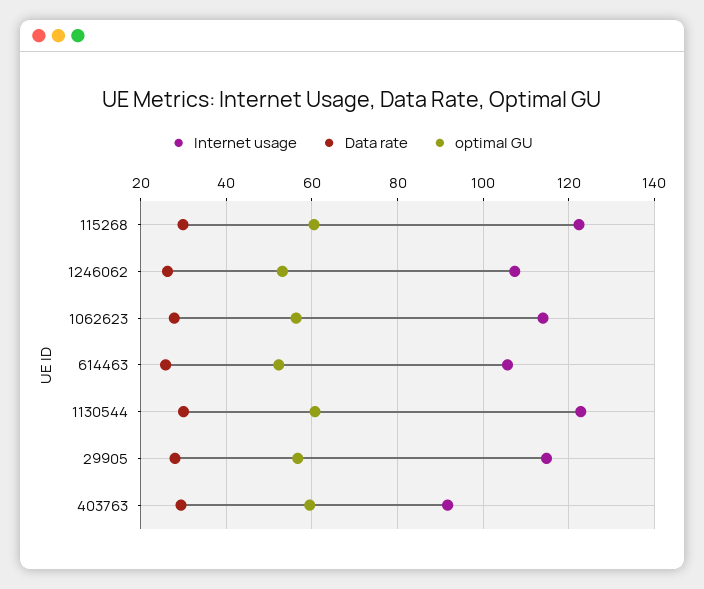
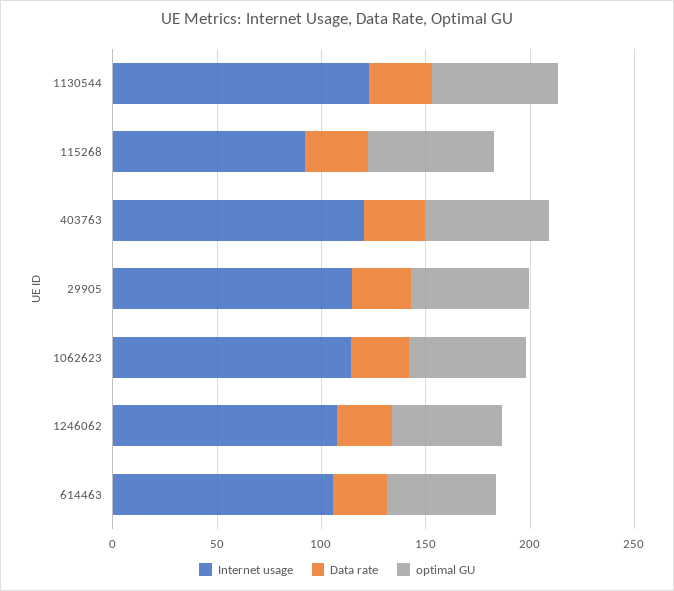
Internet usage, 115268: 122 -> 90
Internet usage, 403763: 92 -> 120

